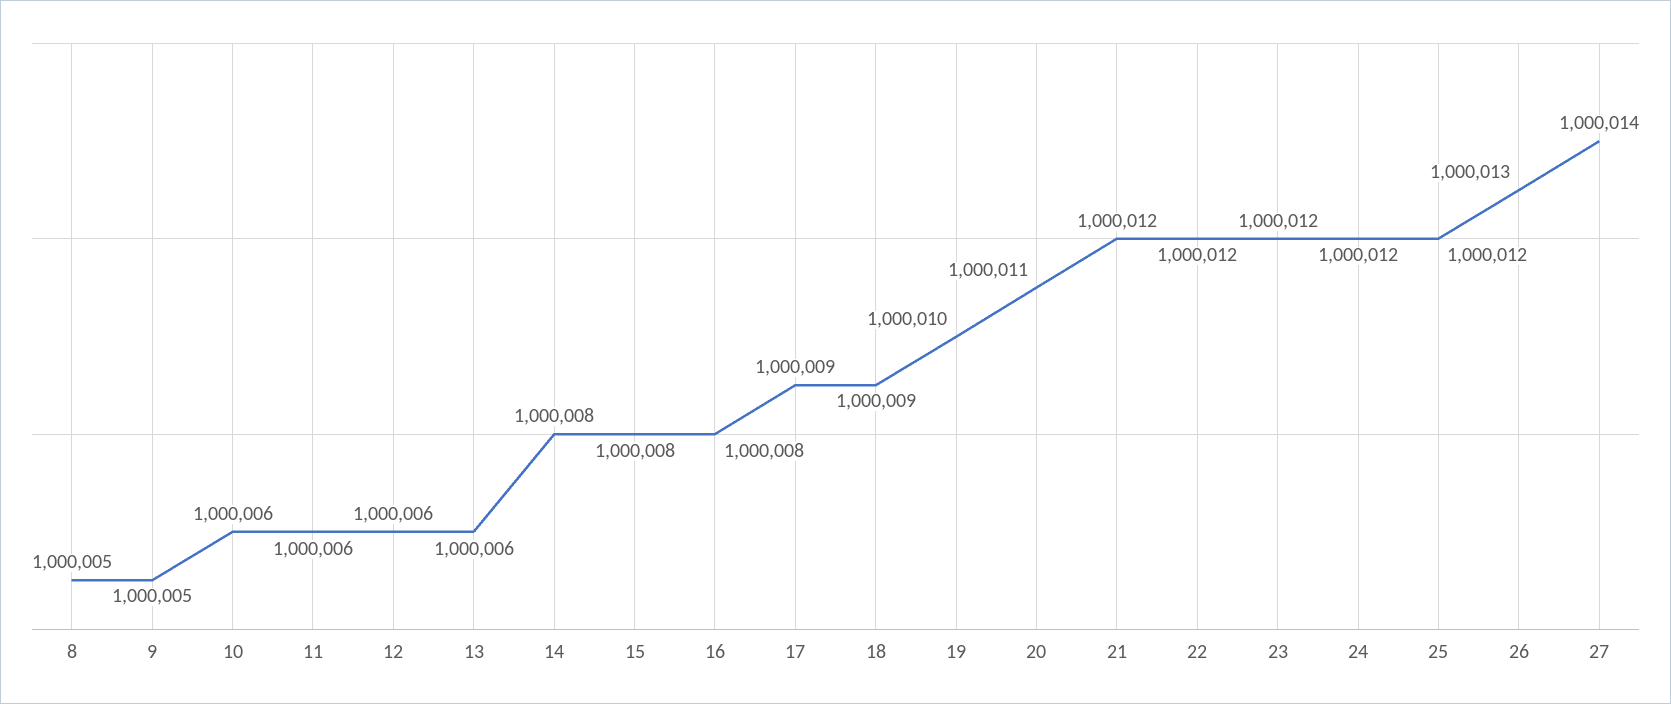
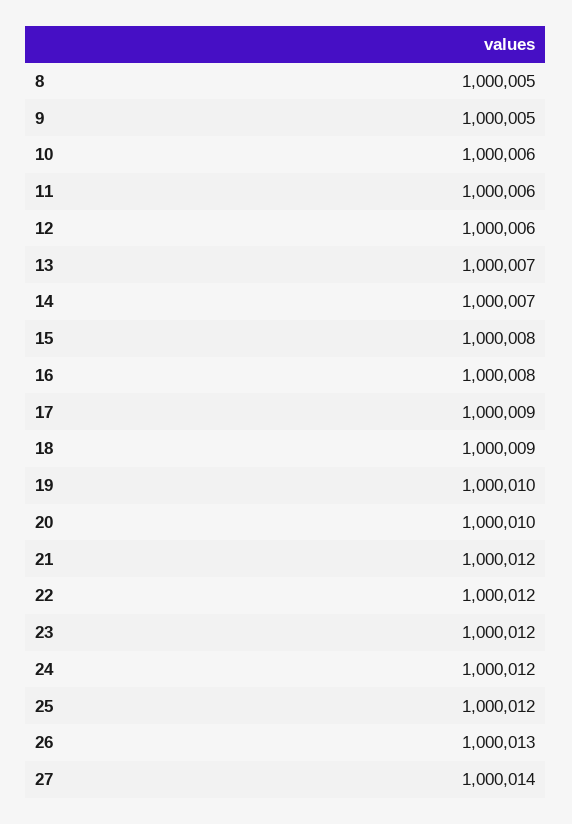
13: 1000006 -> 1000007
14: 1000008 -> 1000007
20: 1000011 -> 1000010

